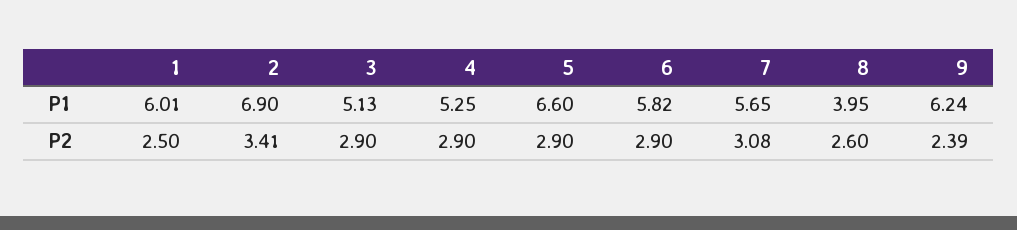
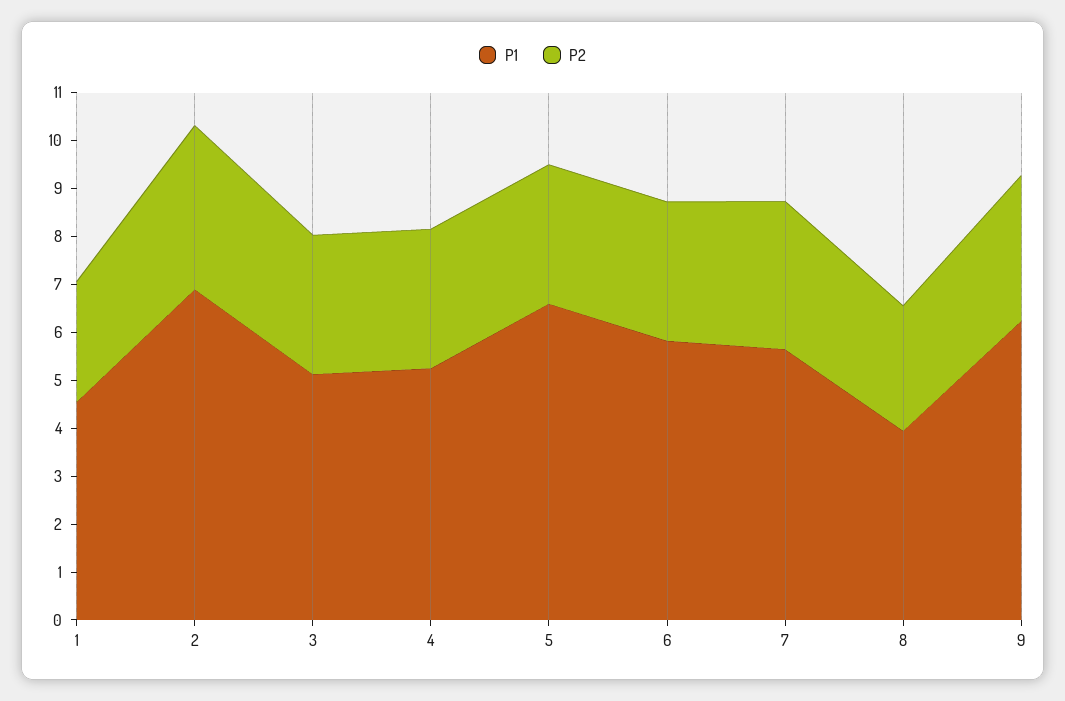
P1, 1: 6.01 -> 4.6
P2, 9: 2.39 -> 3

